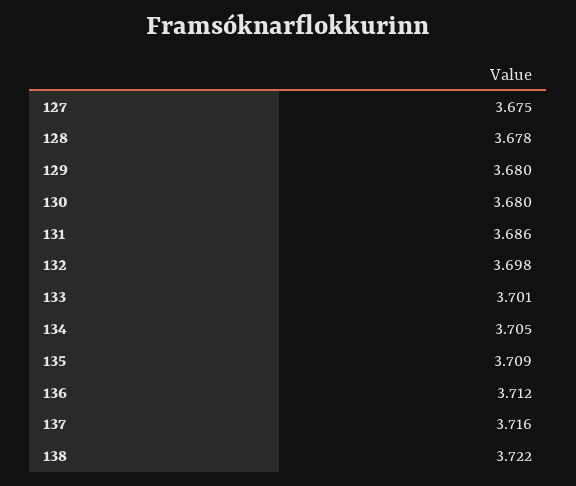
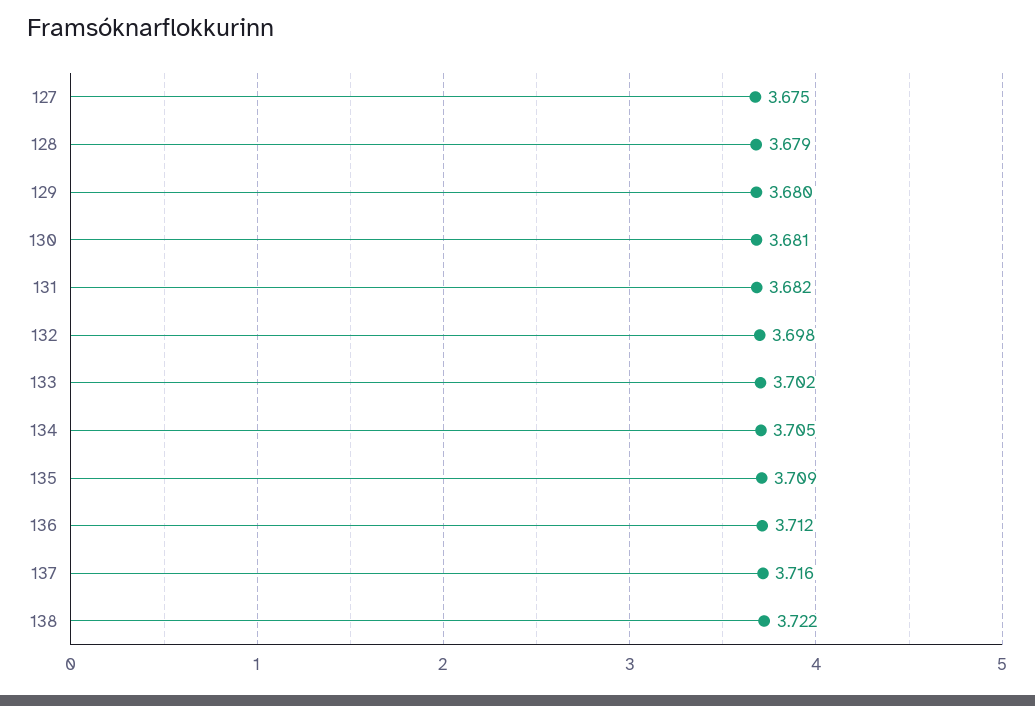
128: 3.678 -> 3.679
130: 3.68 -> 3.681
131: 3.686 -> 3.682
133: 3.701 -> 3.702

